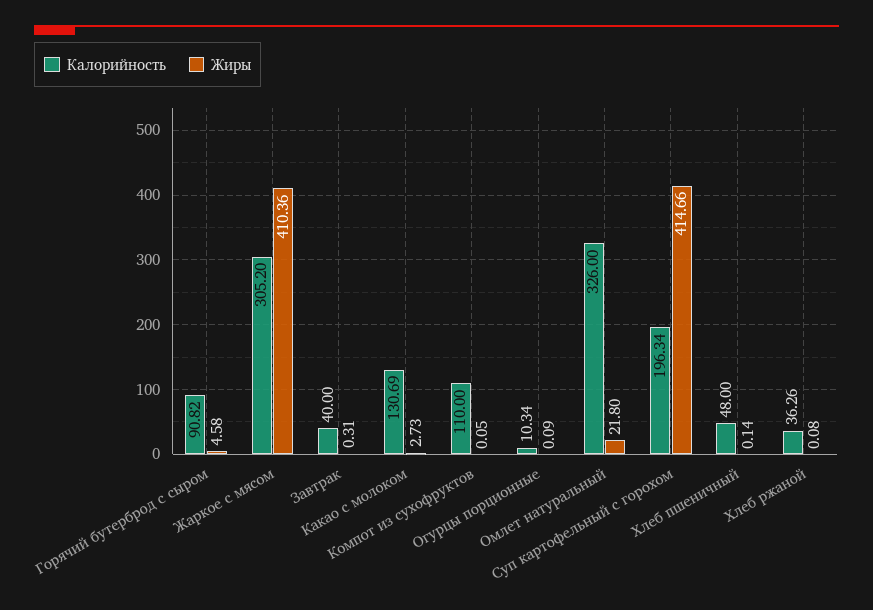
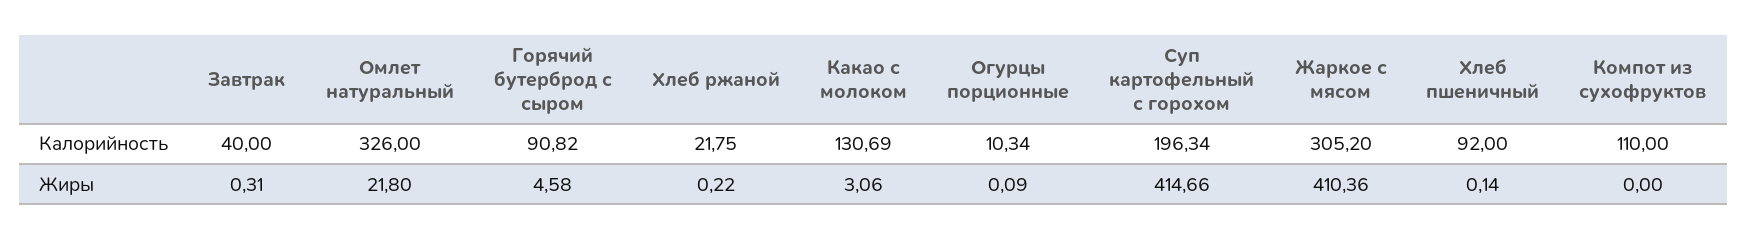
Жиры, Какао с молоком: 2.73 -> 3.06
Жиры, Компот из сухофруктов: 0.05 -> 0
Калорийность, Хлеб пшеничный: 48 -> 92
Калорийность, Хлеб ржаной: 36.26 -> 21.75
Жиры, Хлеб ржаной: 0.08 -> 0.22

